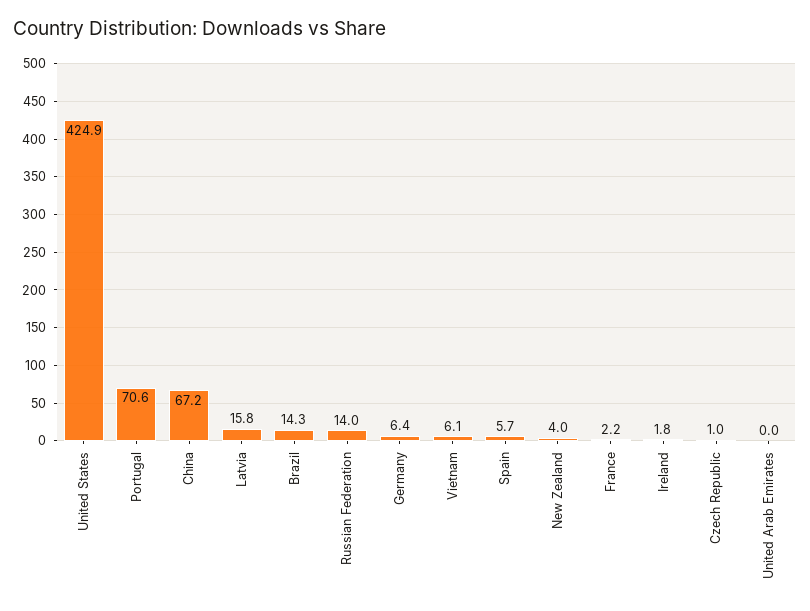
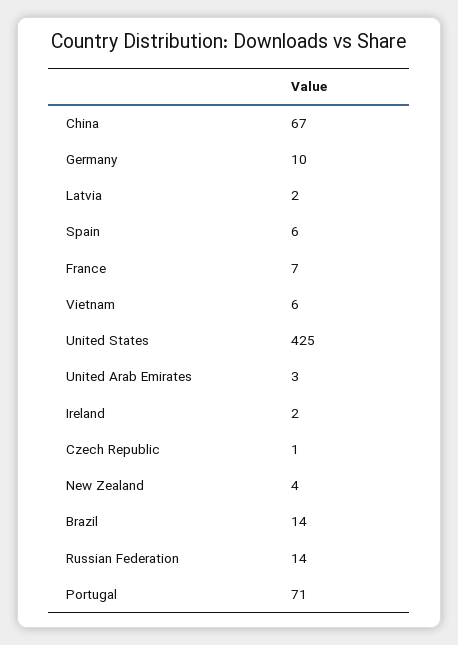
Latvia: 15.8 -> 2
Germany: 6.4 -> 10
France: 2.2 -> 7
United Arab Emirates: 0 -> 3

